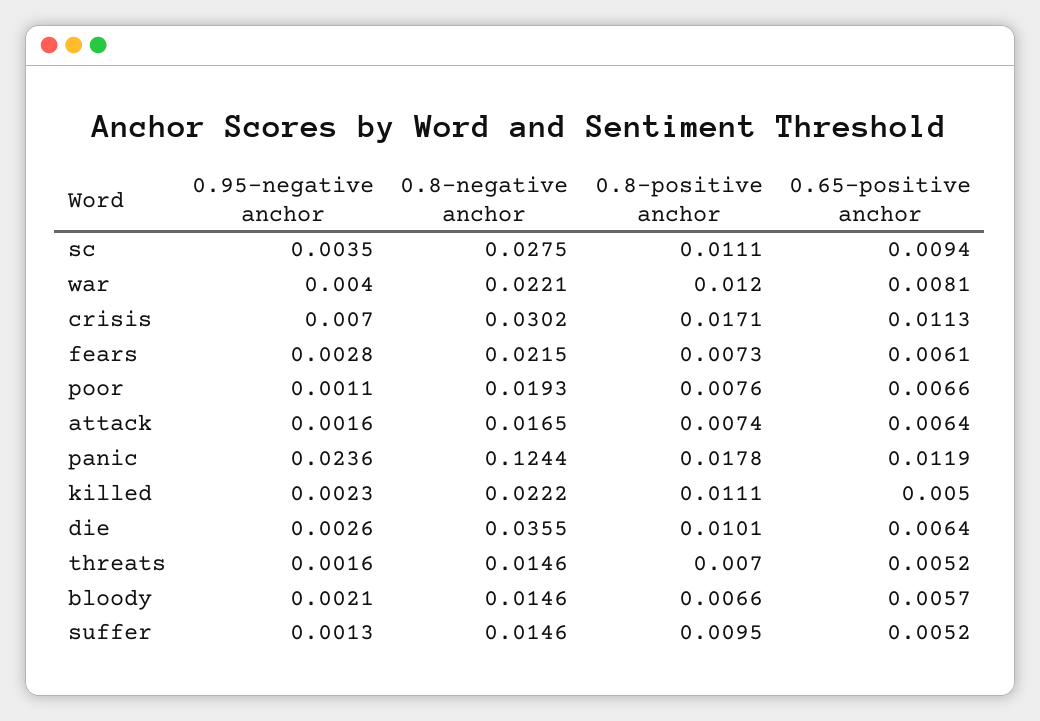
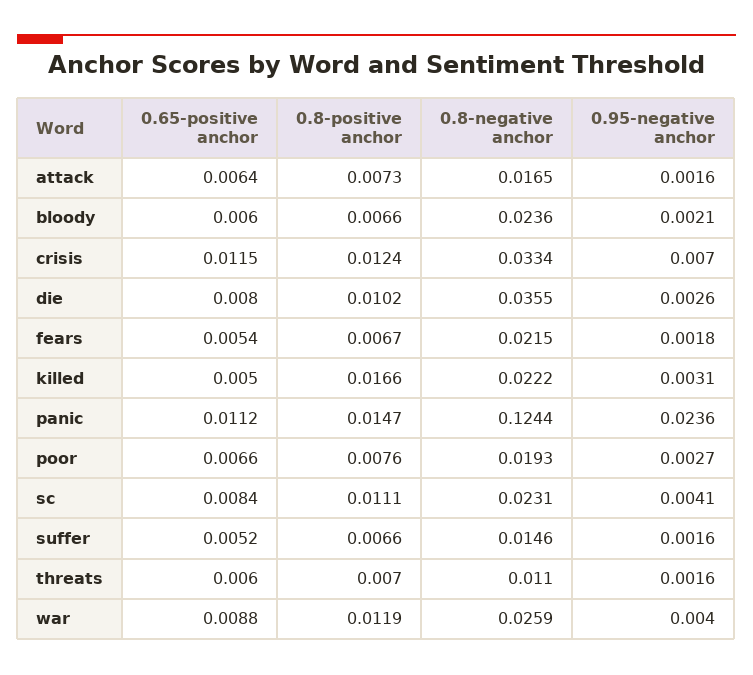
0.95-negative anchor, sc: 0.0035 -> 0.0041
0.8-negative anchor, sc: 0.0275 -> 0.0231
0.65-positive anchor, sc: 0.0094 -> 0.0084
0.8-negative anchor, war: 0.0221 -> 0.0259
0.8-positive anchor, war: 0.012 -> 0.0119
0.65-positive anchor, war: 0.0081 -> 0.0088
0.8-negative anchor, crisis: 0.0302 -> 0.0334
0.8-positive anchor, crisis: 0.0171 -> 0.0124
0.65-positive anchor, crisis: 0.0113 -> 0.0115
0.95-negative anchor, fears: 0.0028 -> 0.0018
0.8-positive anchor, fears: 0.0073 -> 0.0067
0.65-positive anchor, fears: 0.0061 -> 0.0054
0.95-negative anchor, poor: 0.0011 -> 0.0027
0.8-positive anchor, attack: 0.0074 -> 0.0073
0.8-positive anchor, panic: 0.0178 -> 0.0147
0.65-positive anchor, panic: 0.0119 -> 0.0112
0.95-negative anchor, killed: 0.0023 -> 0.0031
0.8-positive anchor, killed: 0.0111 -> 0.0166
0.8-positive anchor, die: 0.0101 -> 0.0102
0.65-positive anchor, die: 0.0064 -> 0.008
0.8-negative anchor, threats: 0.0146 -> 0.011
0.65-positive anchor, threats: 0.0052 -> 0.006
0.8-negative anchor, bloody: 0.0146 -> 0.0236
0.65-positive anchor, bloody: 0.0057 -> 0.006
0.95-negative anchor, suffer: 0.0013 -> 0.0016
0.8-positive anchor, suffer: 0.0095 -> 0.0066

